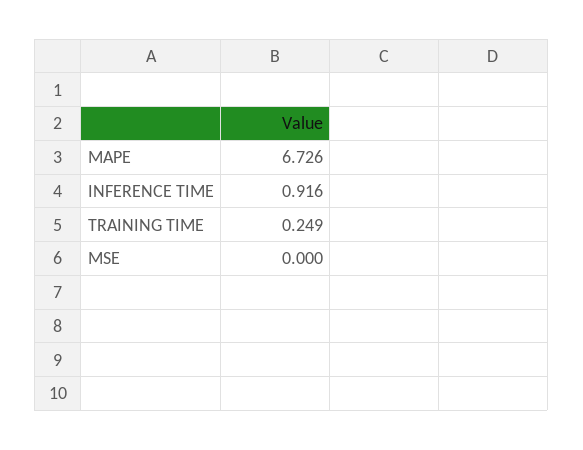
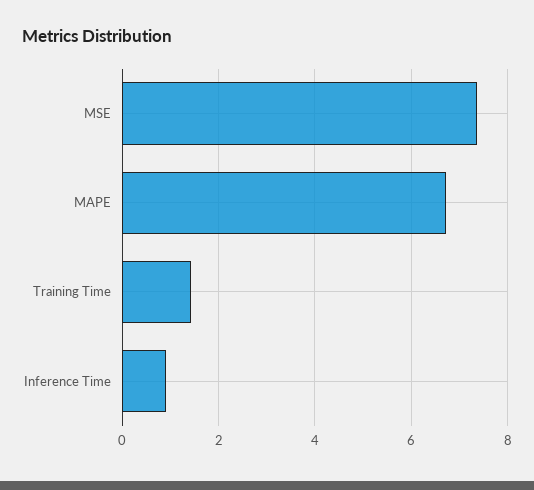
TRAINING TIME: 0.249 -> 1.4
MSE: 0 -> 7.4

